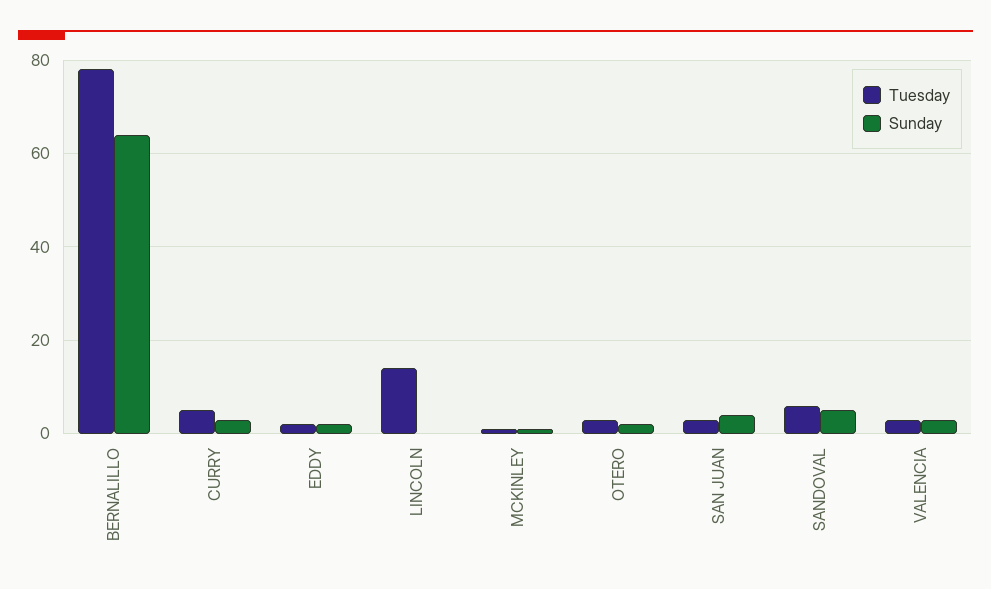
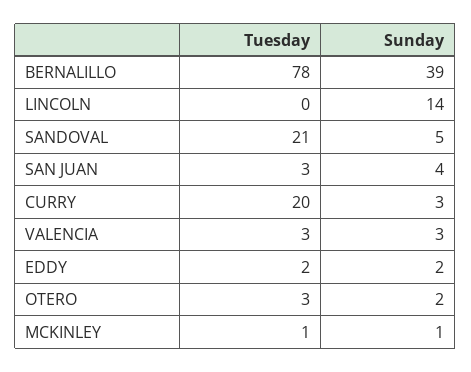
Sunday, BERNALILLO: 65 -> 39
Tuesday, CURRY: 5 -> 20
Tuesday, LINCOLN: 15 -> 0
Sunday, LINCOLN: 0 -> 14
Tuesday, SANDOVAL: 5 -> 21

